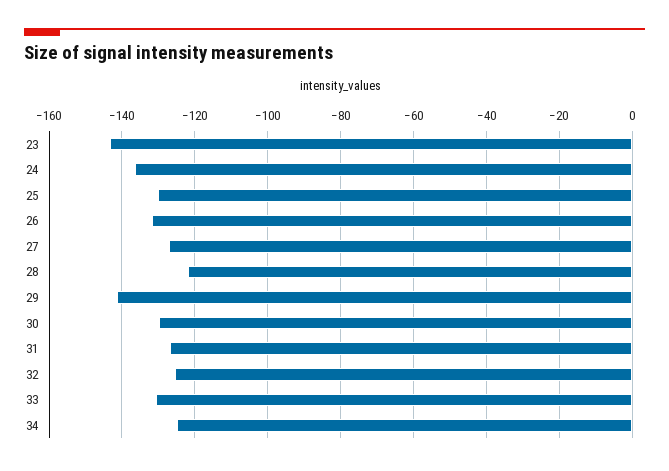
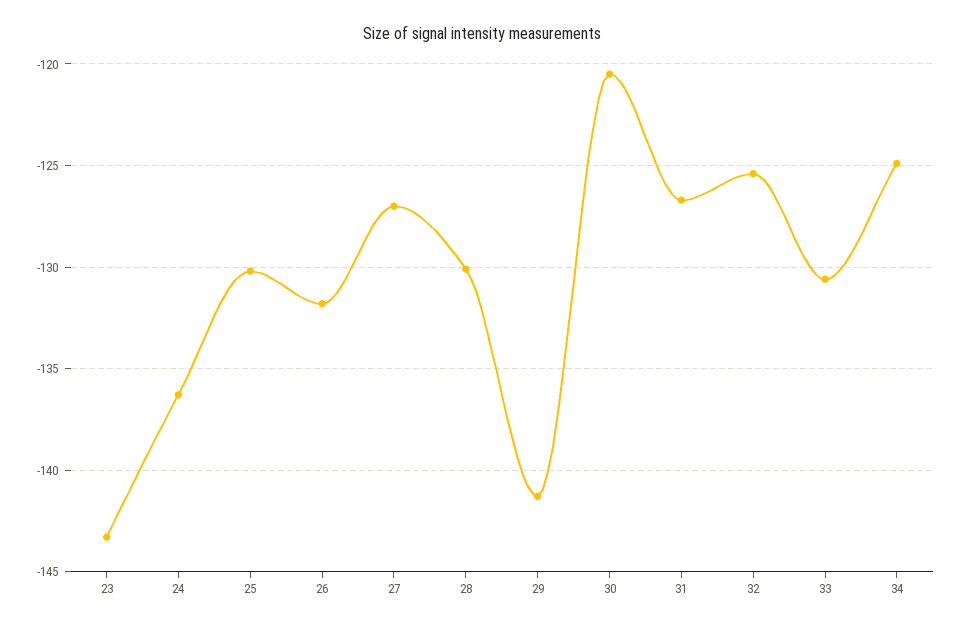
28: -122 -> -130
30: -130 -> -120.5

